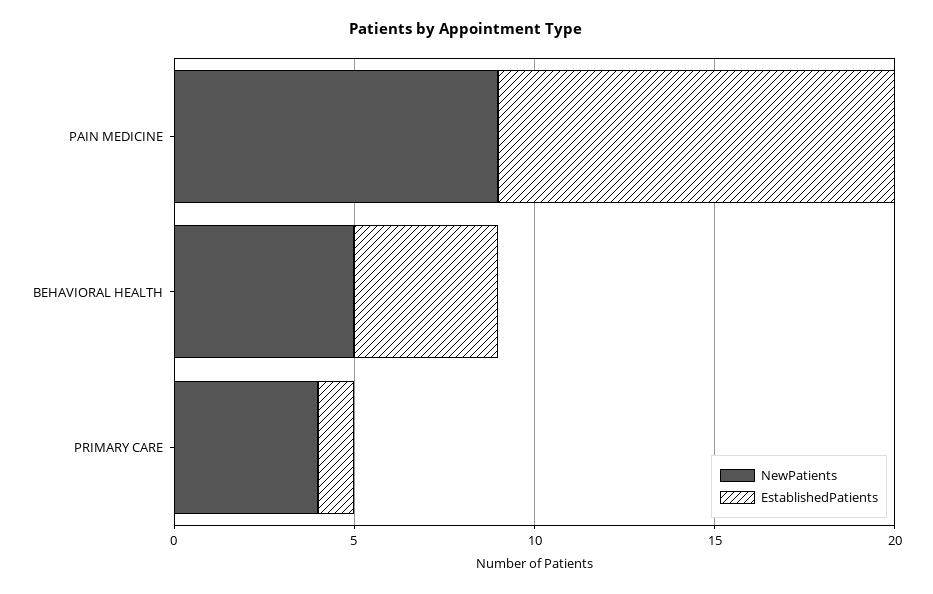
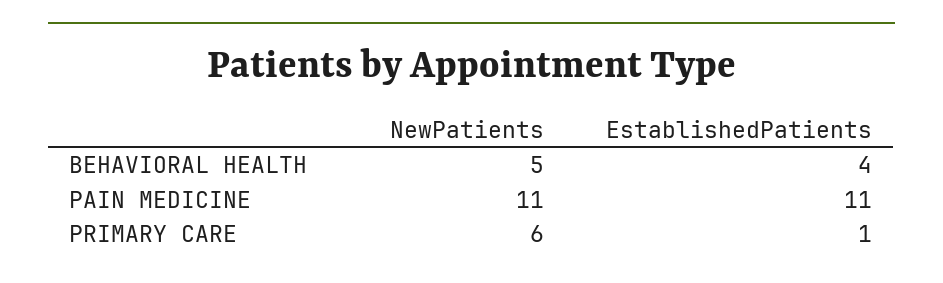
NewPatients, PAIN MEDICINE: 9 -> 11
NewPatients, PRIMARY CARE: 4 -> 6

